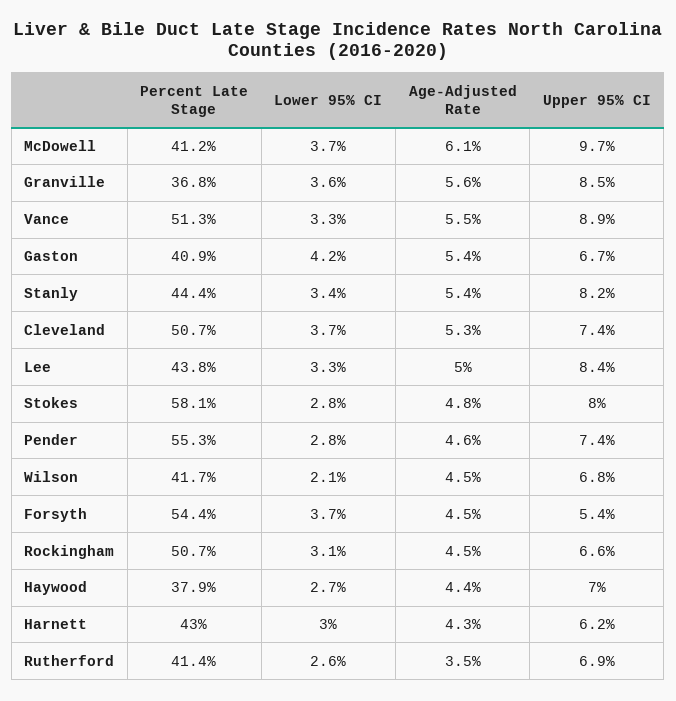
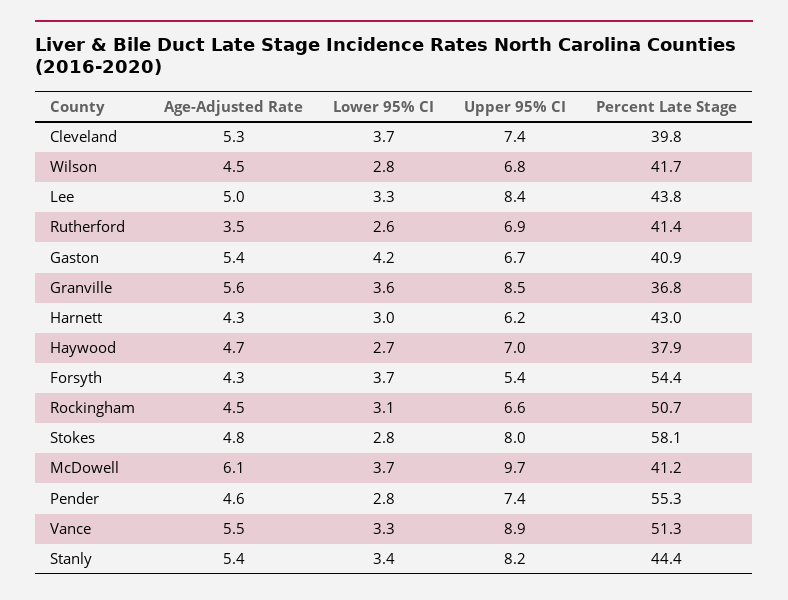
Percent Late Stage, Cleveland: 50.7 -> 39.8
Lower 95% CI, Wilson: 2.1 -> 2.8
Age-Adjusted Rate, Forsyth: 4.5 -> 4.3
Age-Adjusted Rate, Haywood: 4.4 -> 4.7

